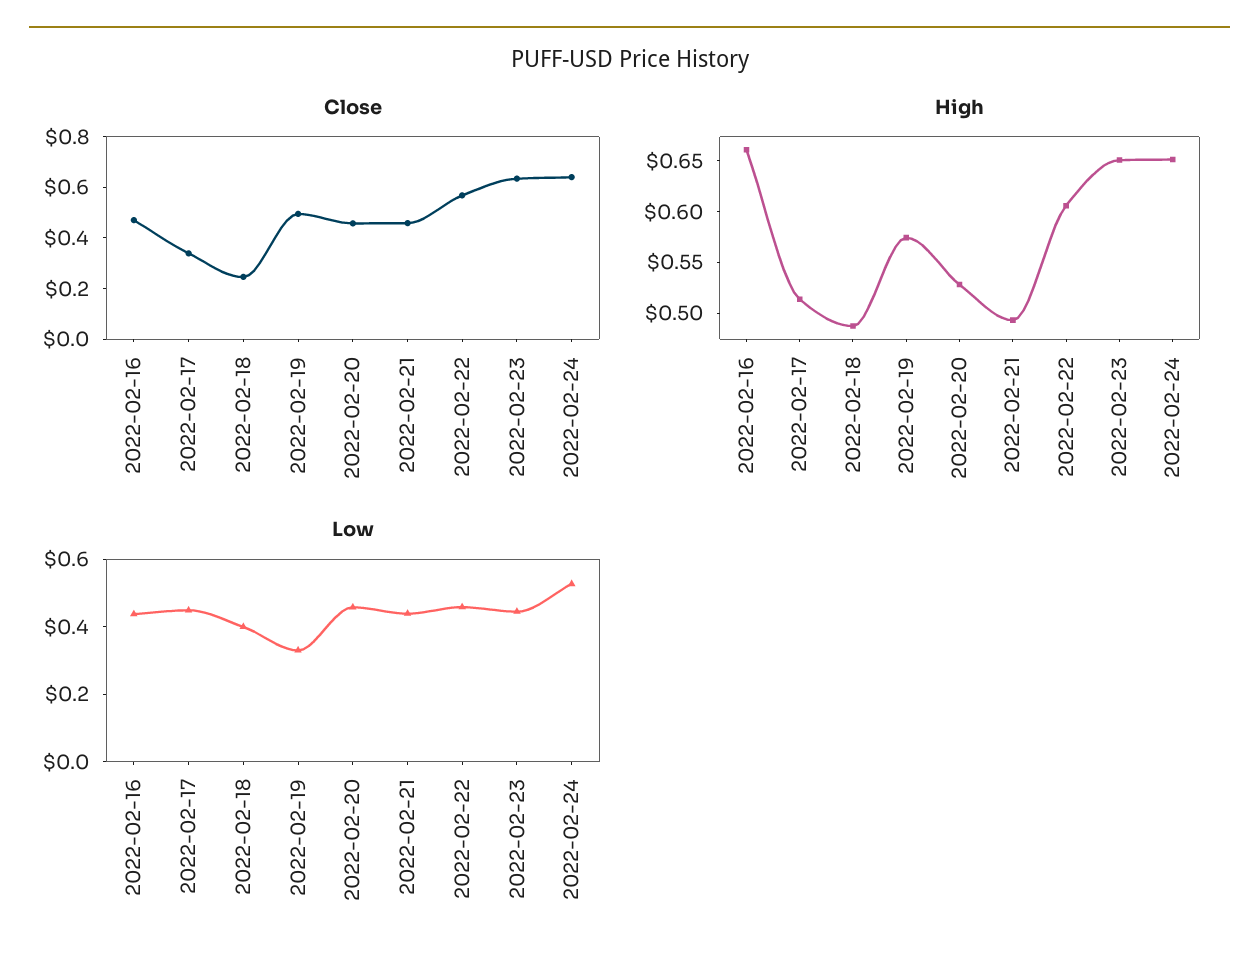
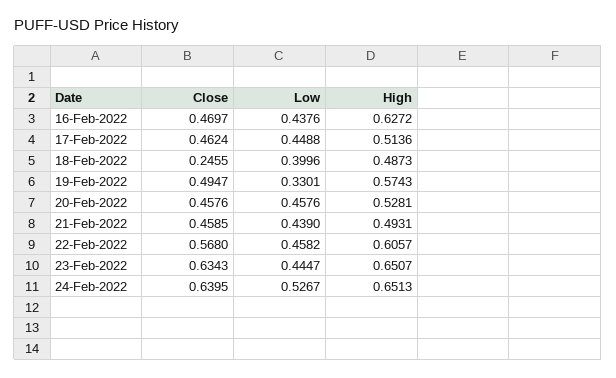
Close, 2022-02-17: 0.35 -> 0.4624
High, 2022-02-16: 0.66 -> 0.6272

